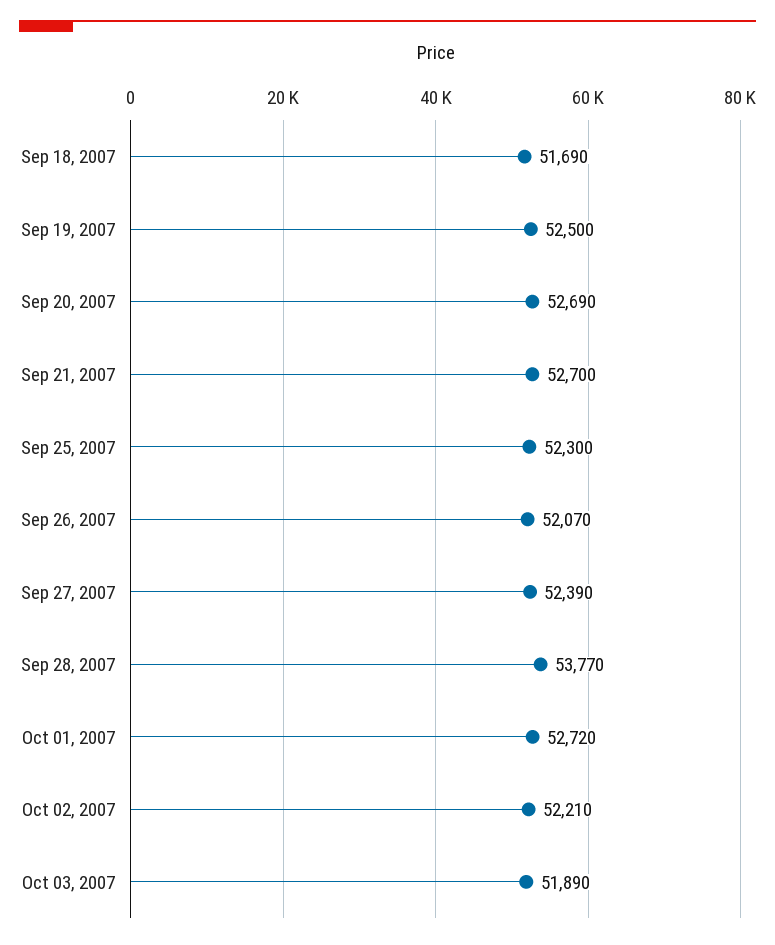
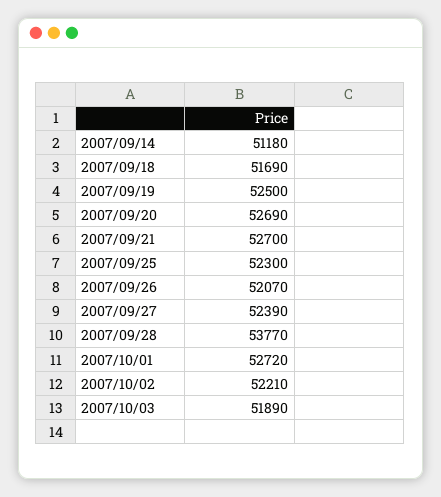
2007/09/14: none -> 51180

